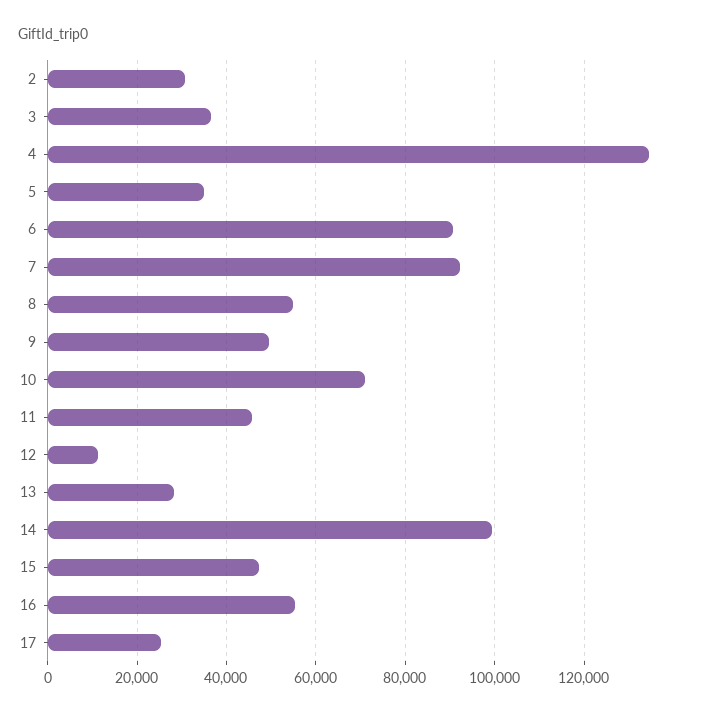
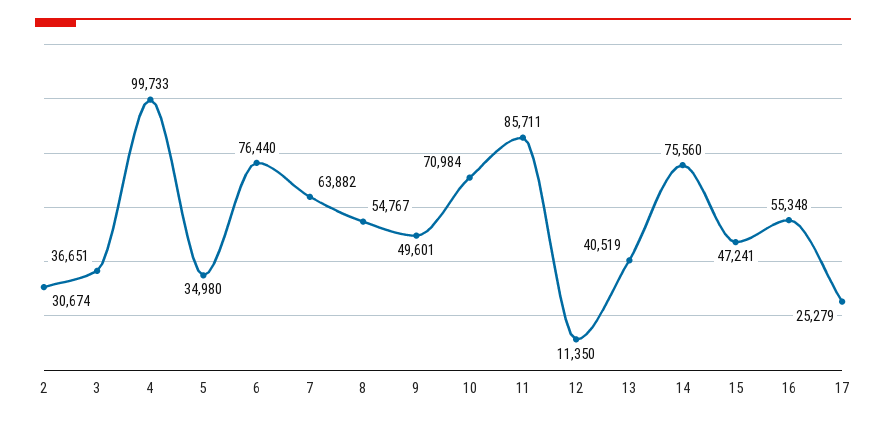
4: 134000 -> 99733
6: 90000 -> 76440
7: 92000 -> 63882
11: 46000 -> 85711
13: 28000 -> 40519
14: 100000 -> 75560

